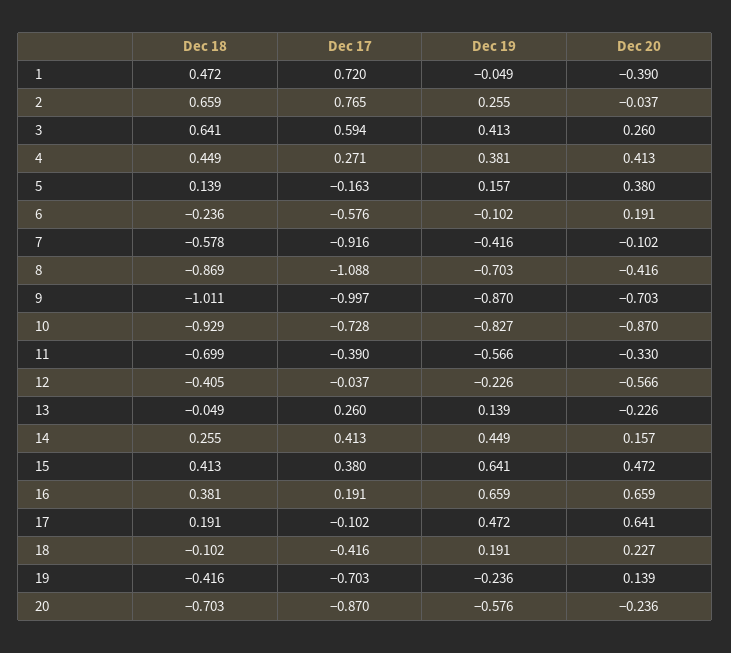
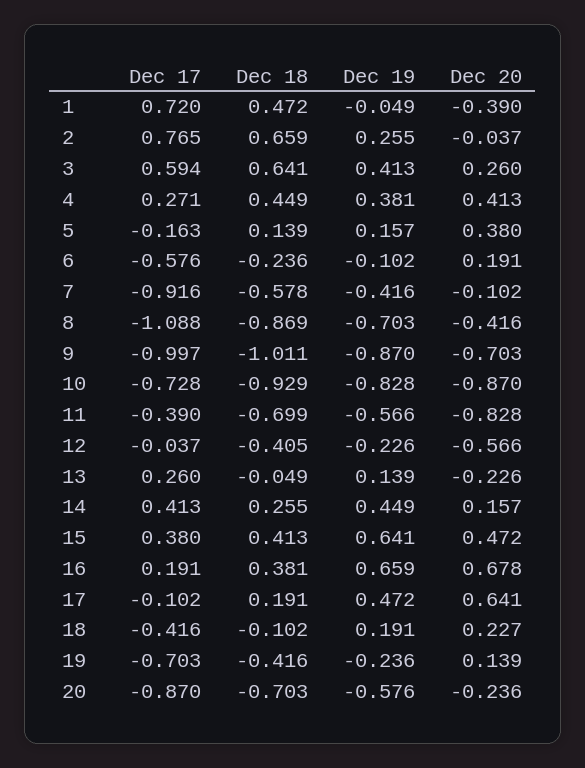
Dec 19, 10: -0.827 -> -0.828
Dec 20, 11: -0.33 -> -0.828
Dec 20, 16: 0.659 -> 0.678

